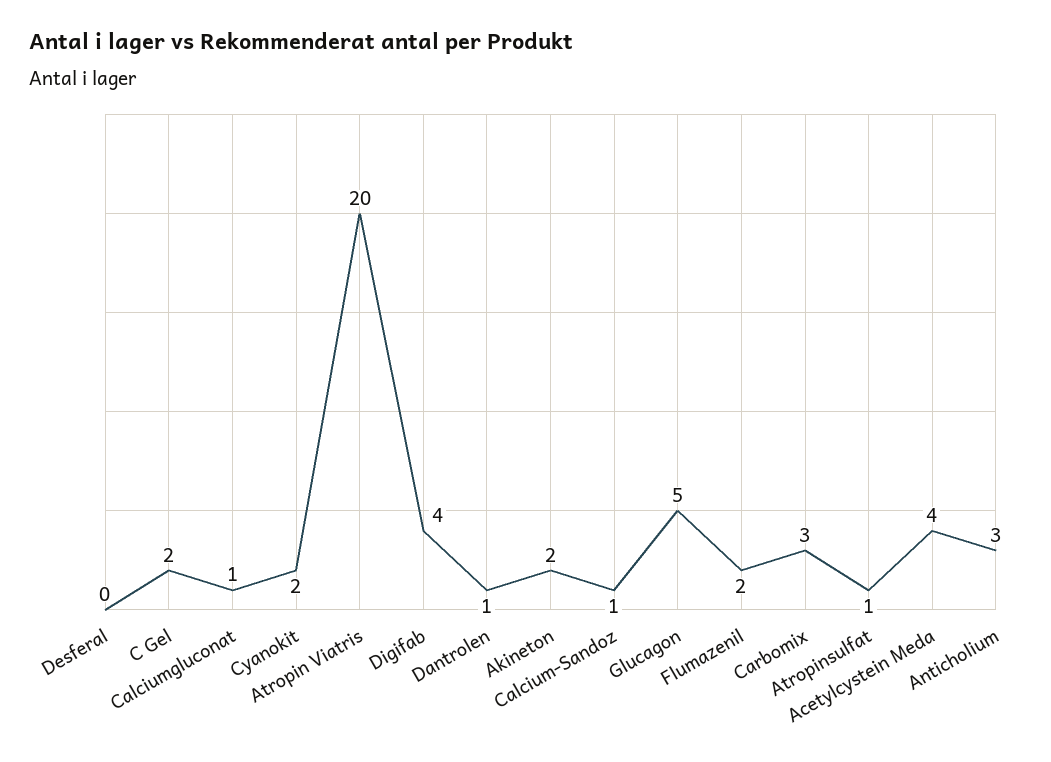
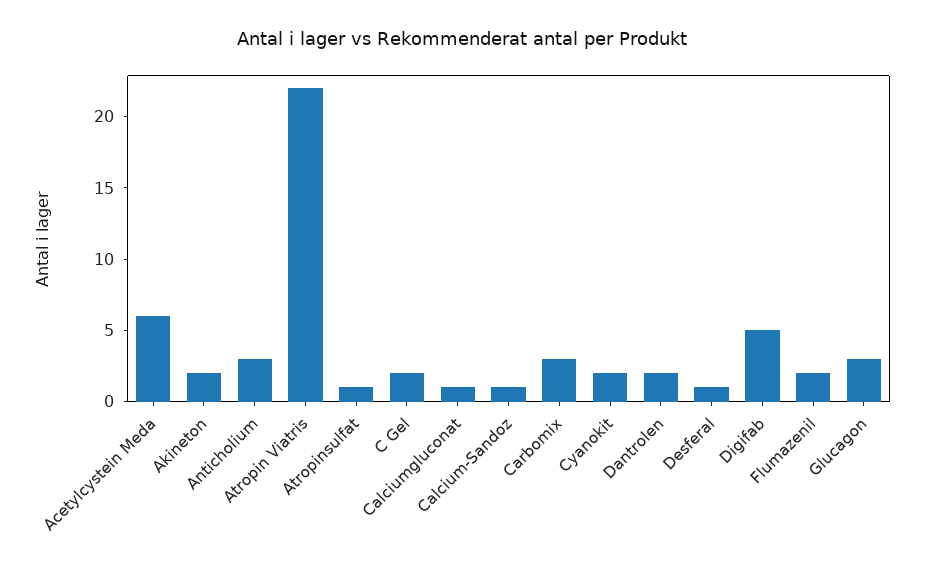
Desferal: 0 -> 1
Atropin Viatris: 20 -> 22
Digifab: 4 -> 5
Dantrolen: 1 -> 2
Glucagon: 5 -> 3
Acetylcystein Meda: 4 -> 6

